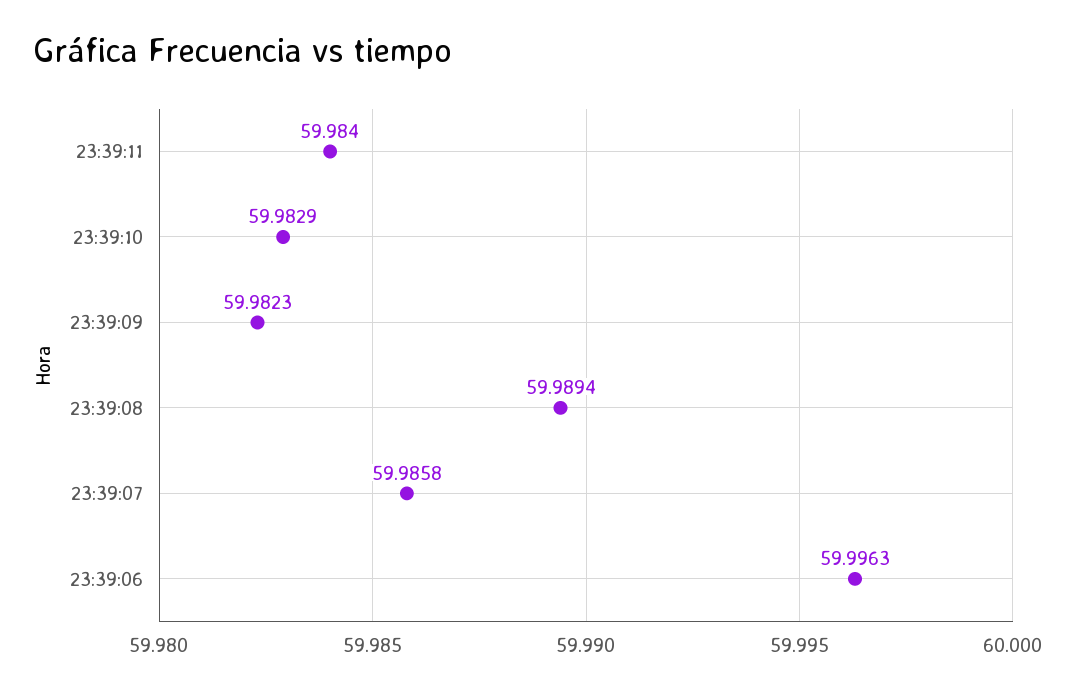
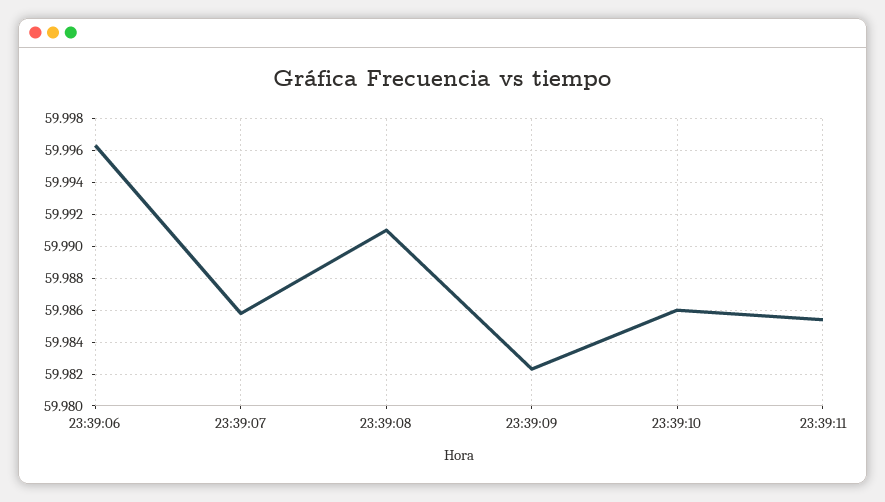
23:39:11: 59.984 -> 59.9855
23:39:10: 59.9829 -> 59.986
23:39:08: 59.9894 -> 59.991

